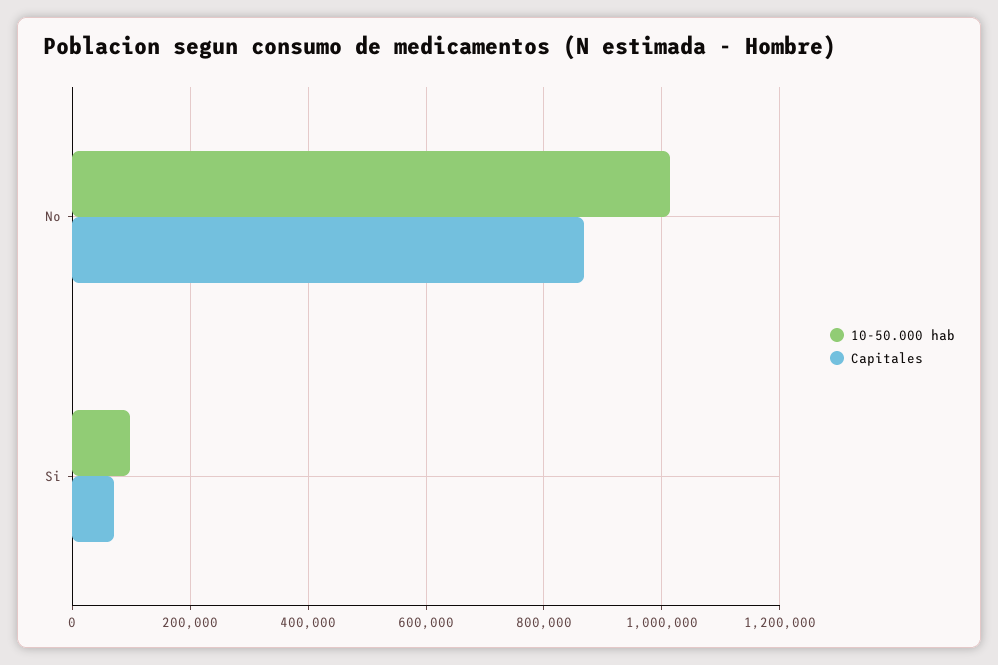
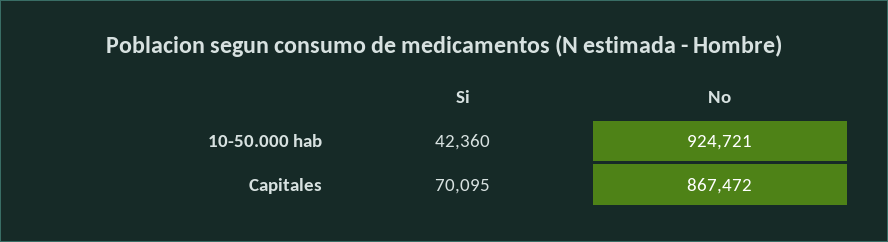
10-50.000 hab, No: 1020000 -> 924721
10-50.000 hab, Si: 100000 -> 42360

